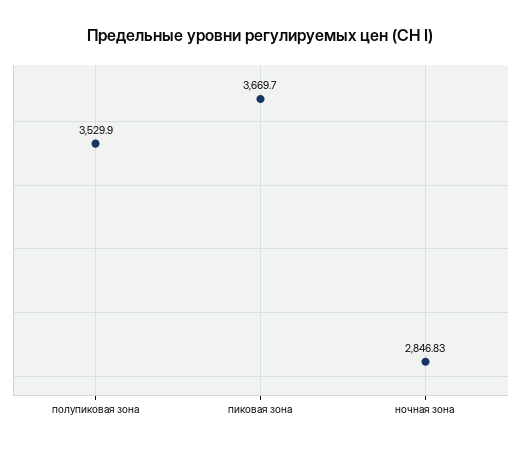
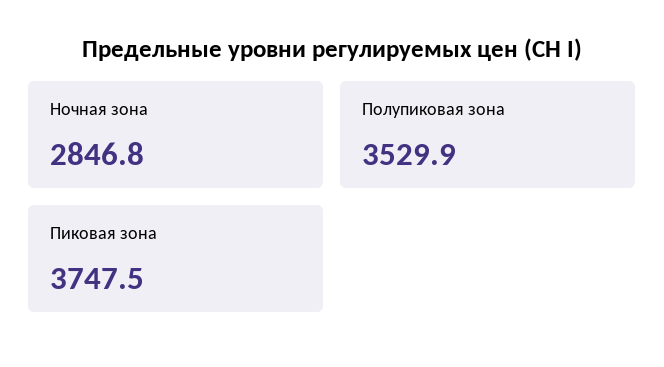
пиковая зона: 3669.7 -> 3747.5

